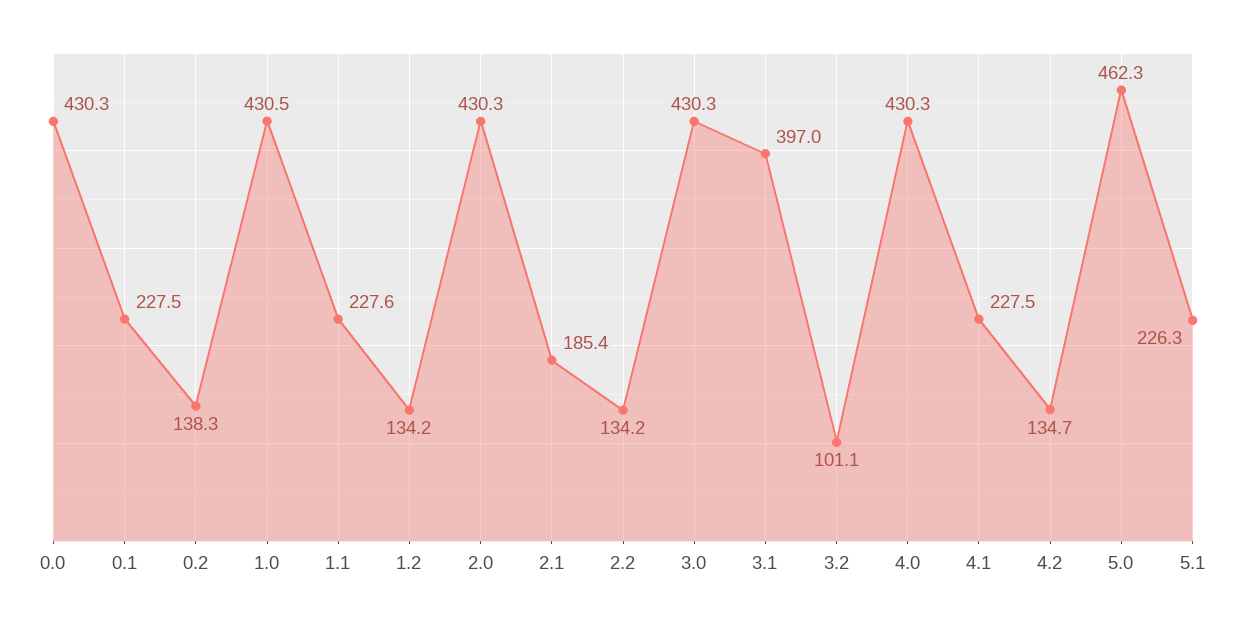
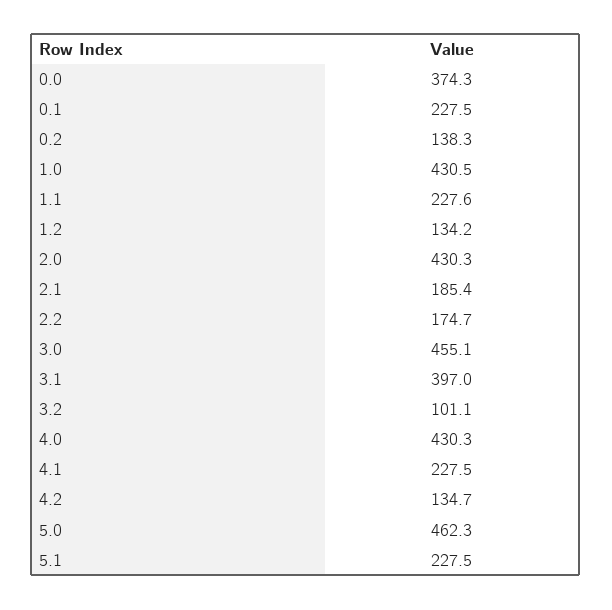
0.0: 430.3 -> 374.3
2.2: 134.2 -> 174.7
3.0: 430.3 -> 455.1
5.1: 226.3 -> 227.5

